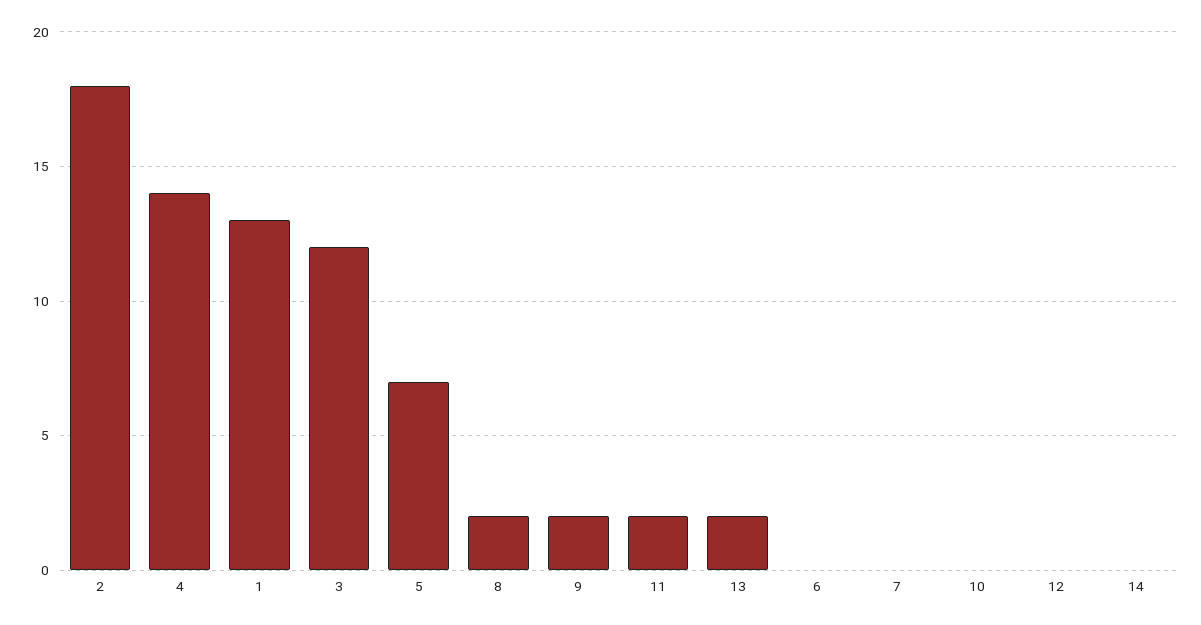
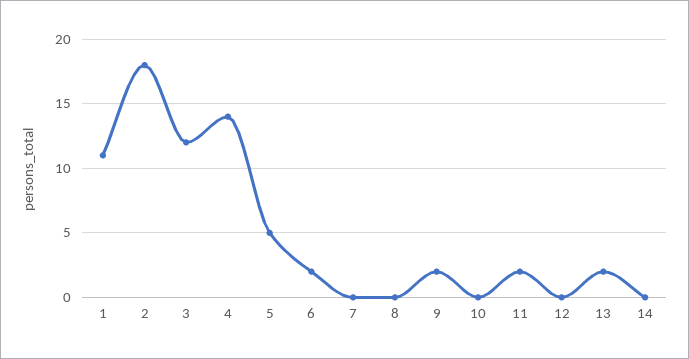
1: 13 -> 11
5: 7 -> 5
8: 2 -> 0
6: 0 -> 2

